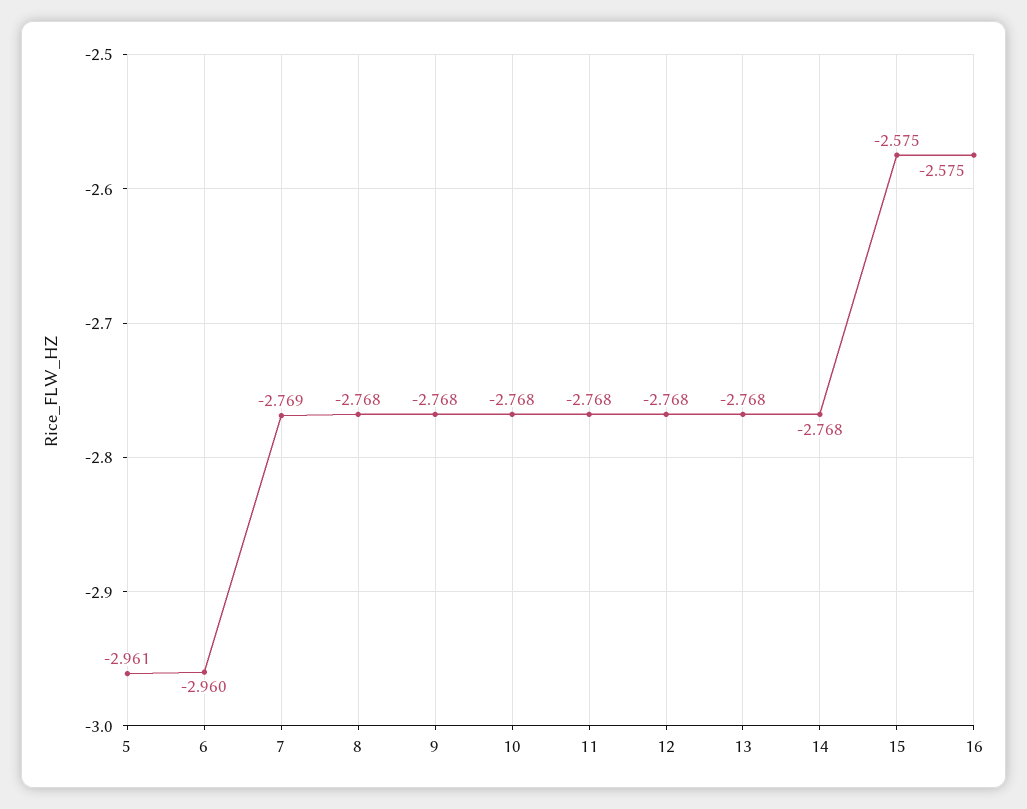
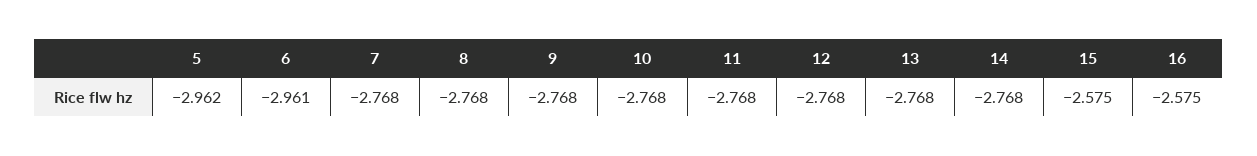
5: -2.961 -> -2.962
6: -2.96 -> -2.961
7: -2.769 -> -2.768

